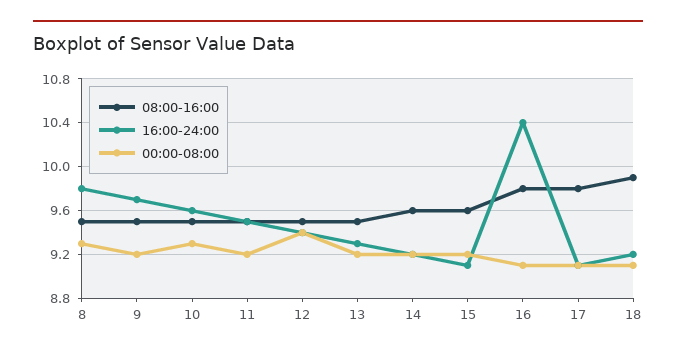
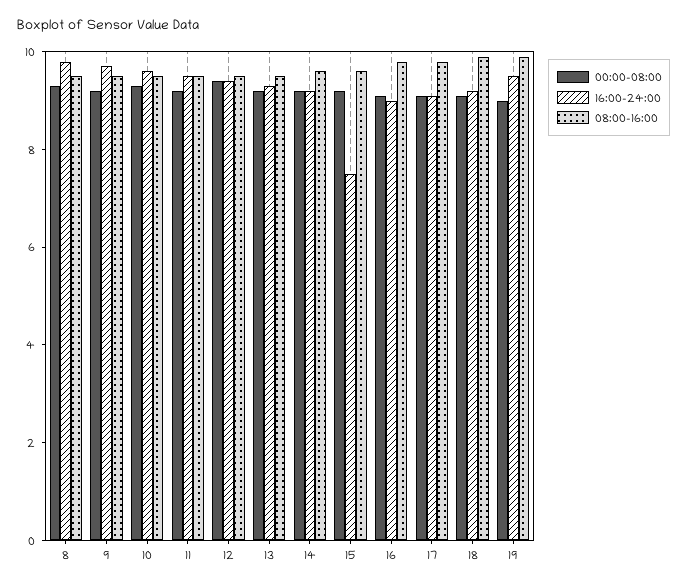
16:00-24:00, 15: 9.1 -> 7.5
16:00-24:00, 16: 10.4 -> 9
00:00-08:00, 19: none -> 9
16:00-24:00, 19: none -> 9.5
08:00-16:00, 19: none -> 10

